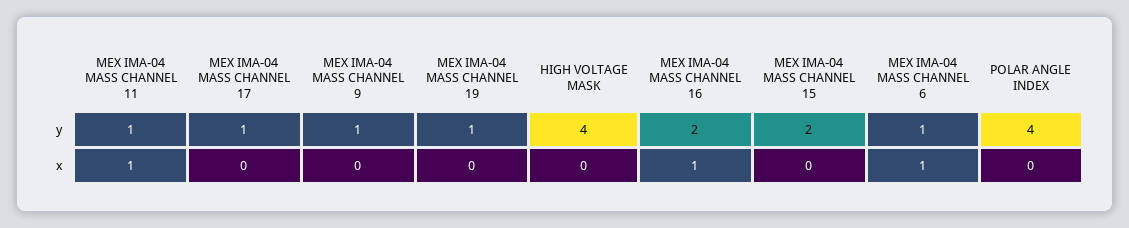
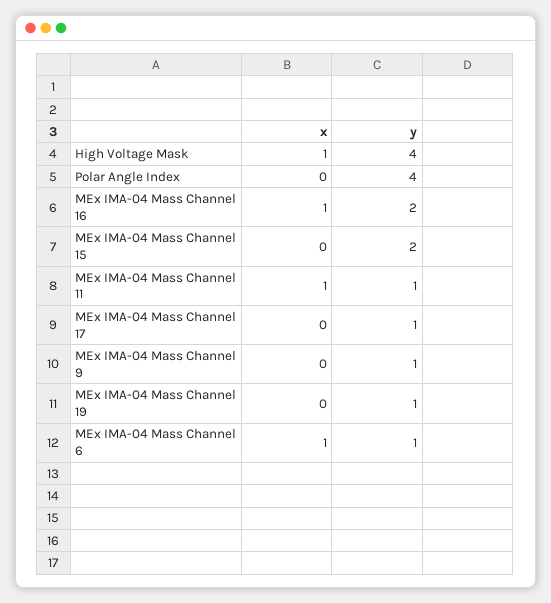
HIGH VOLTAGE MASK, x: 0 -> 1

